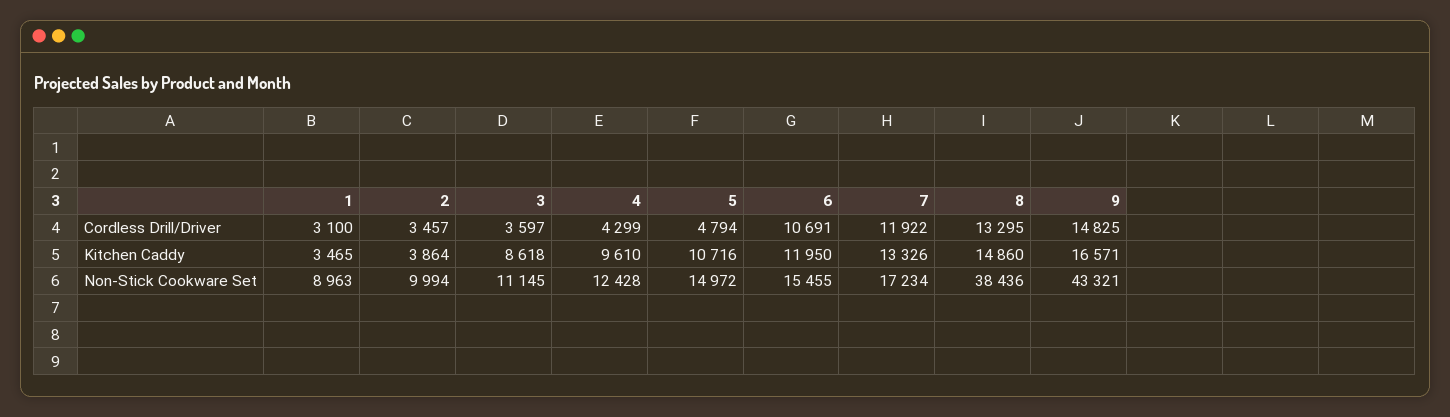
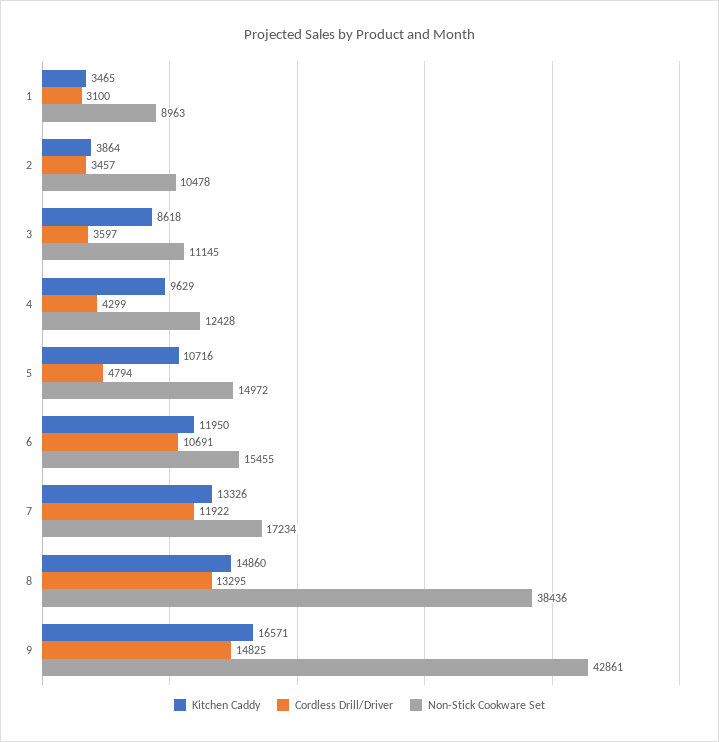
Kitchen Caddy, 4: 9610 -> 9629
Non-Stick Cookware Set, 2: 9994 -> 10478
Non-Stick Cookware Set, 9: 43321 -> 42861

